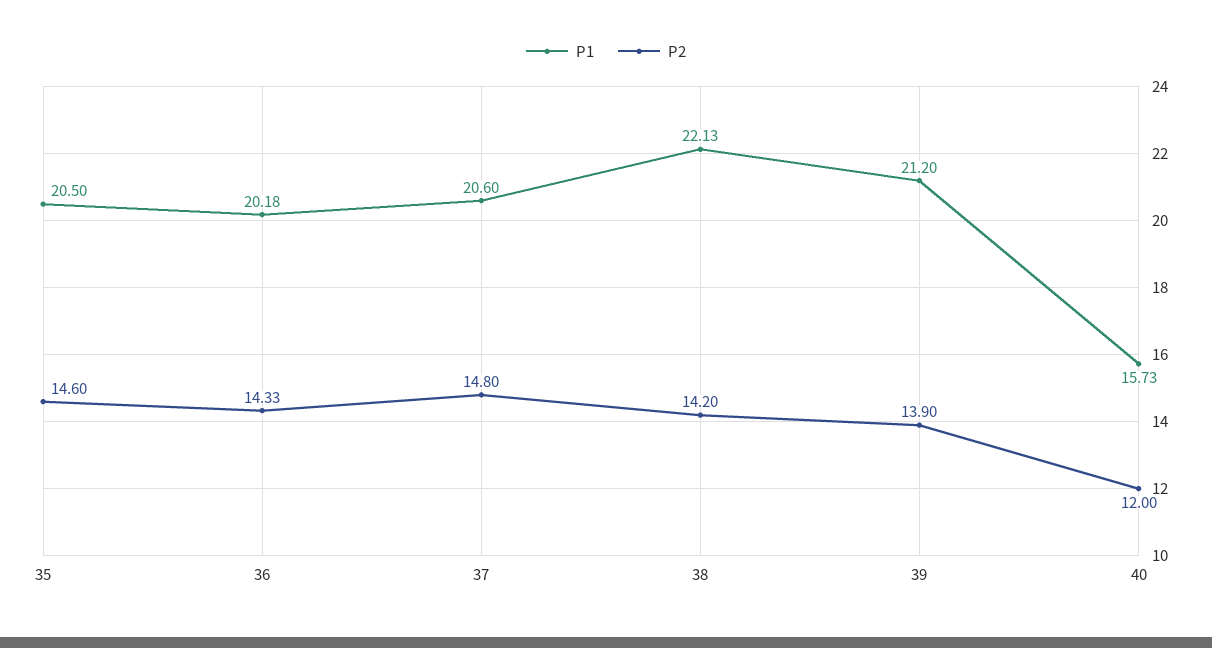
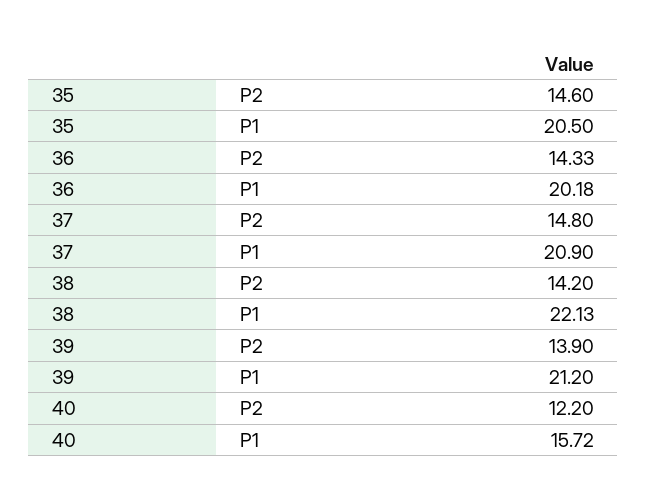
P1, 37: 20.6 -> 20.9
P1, 40: 15.73 -> 15.72
P2, 40: 12 -> 12.2

